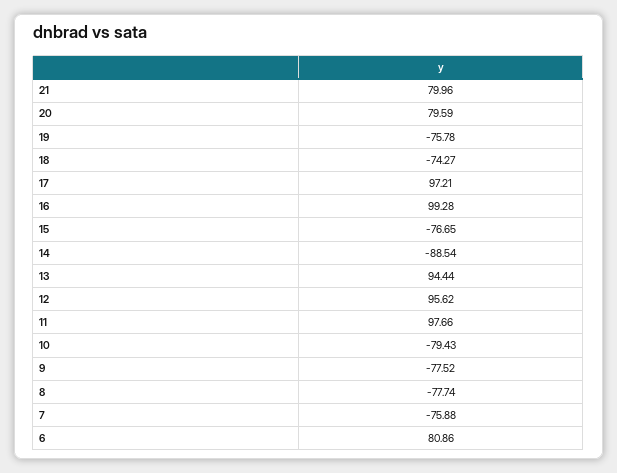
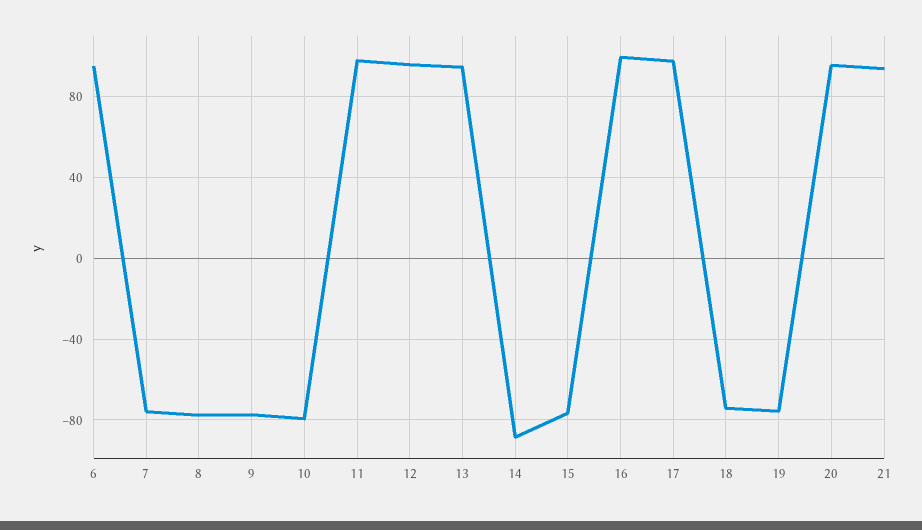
21: 79.96 -> 95
20: 79.59 -> 95
6: 80.86 -> 95

